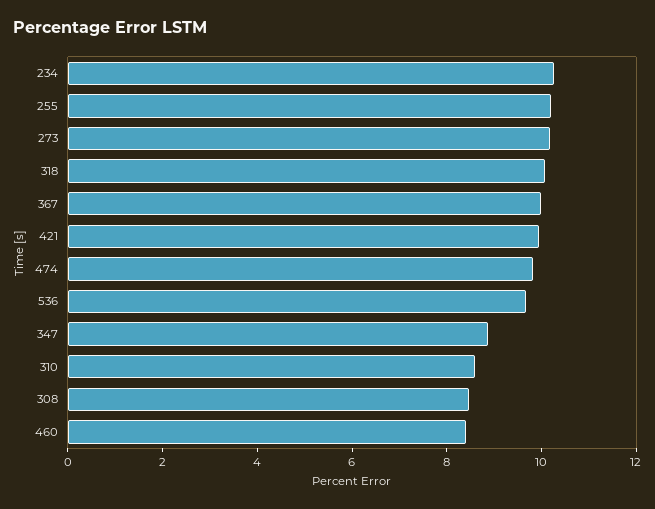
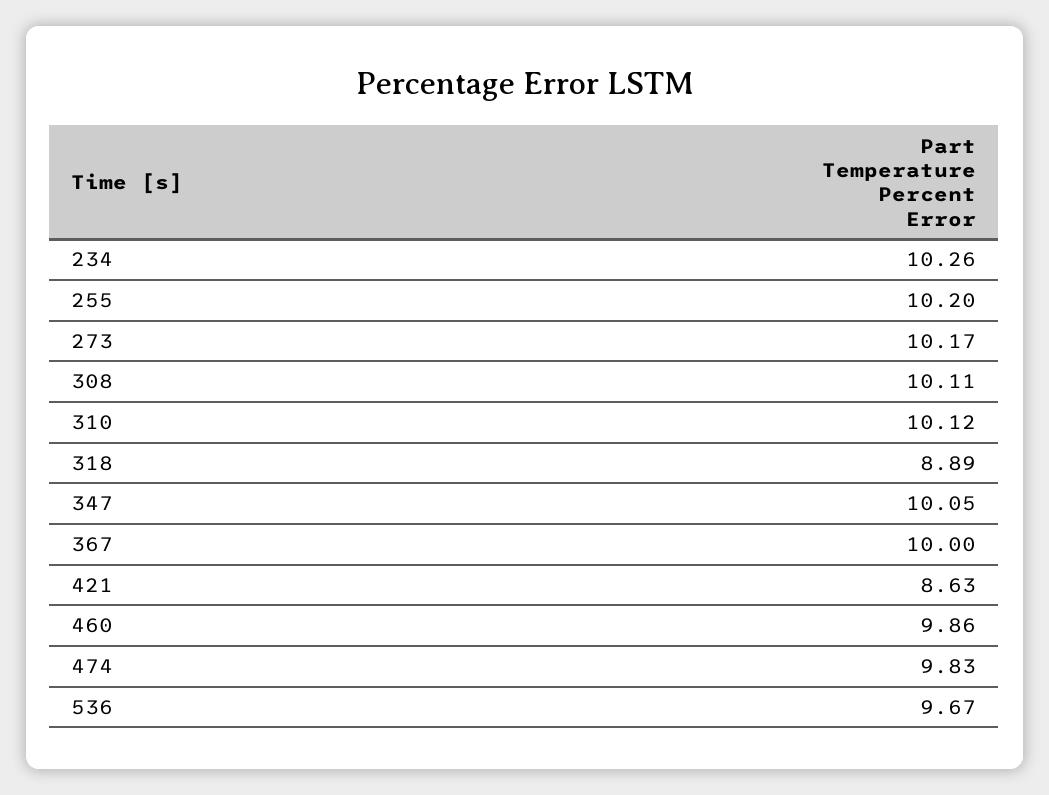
318: 10 -> 8.89
421: 10 -> 8.63
347: 9 -> 10.05
310: 8.5 -> 10.12
308: 8.5 -> 10.11
460: 8.5 -> 9.86

